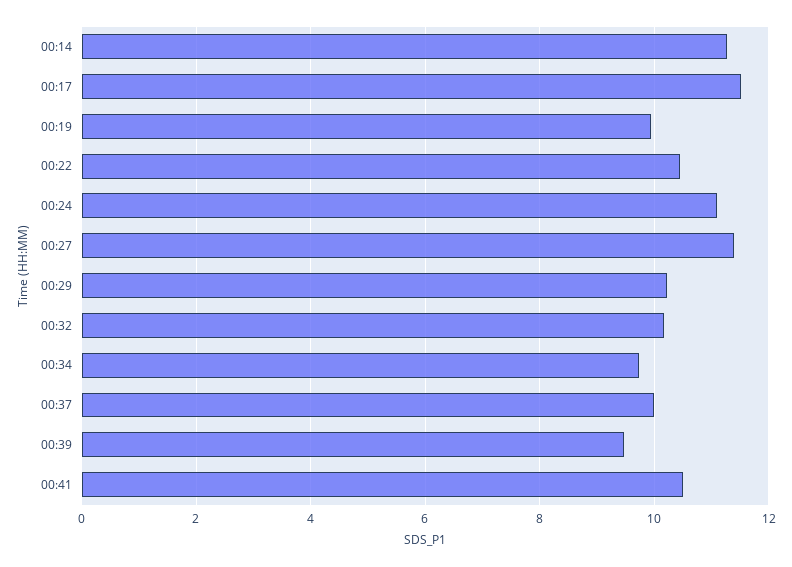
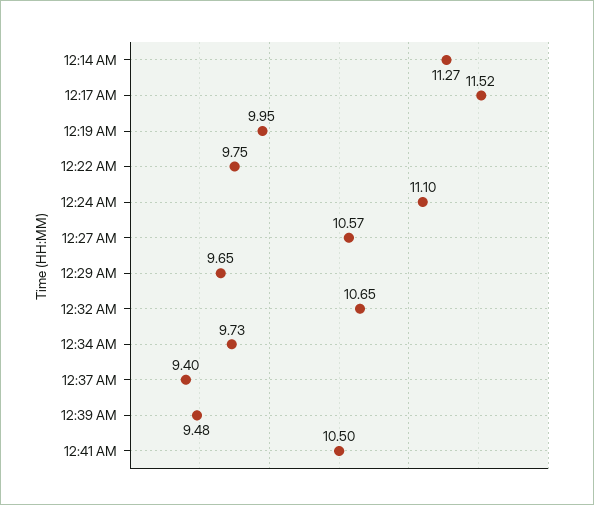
00:22: 10.4 -> 9.75
00:27: 11.4 -> 10.57
00:29: 10.2 -> 9.65
00:32: 10.2 -> 10.65
00:37: 10 -> 9.4

